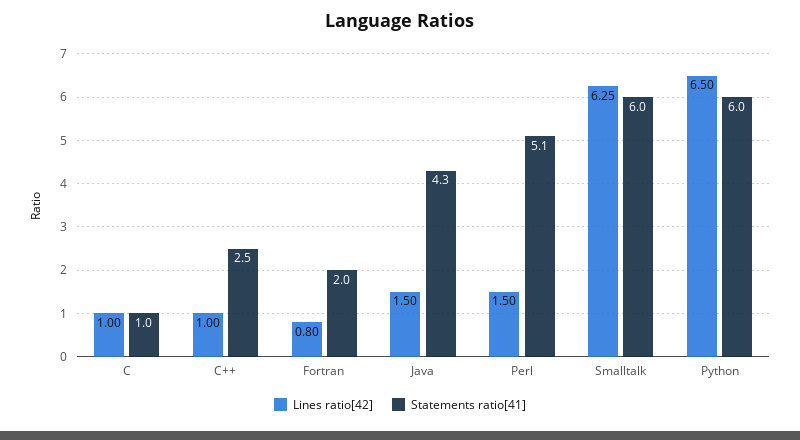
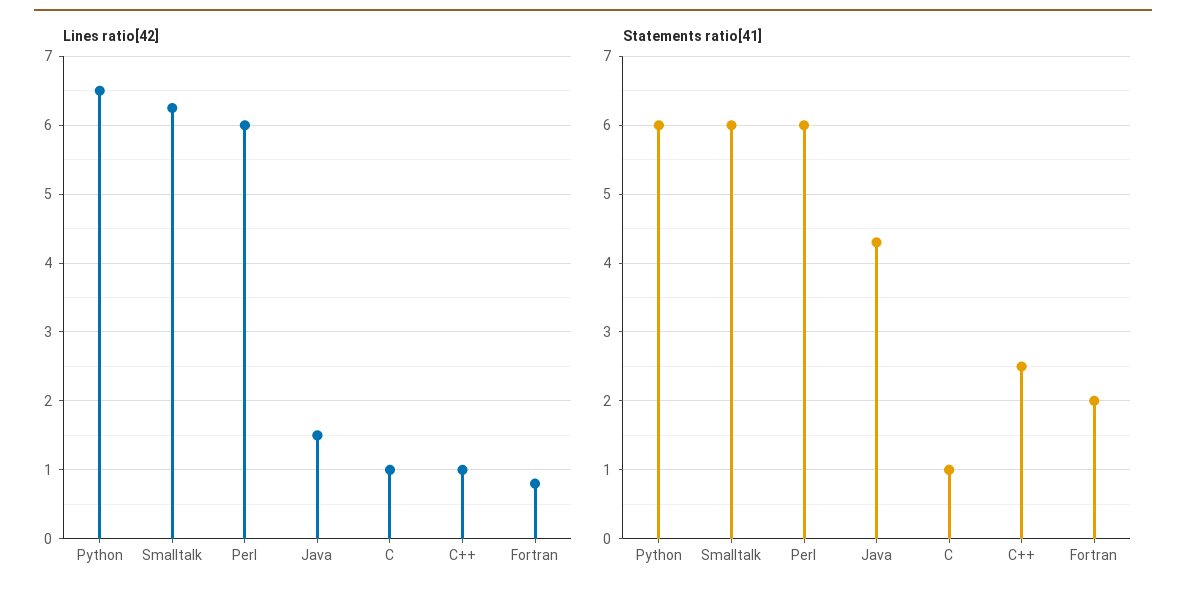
Lines ratio[42], Perl: 1.5 -> 6
Statements ratio[41], Perl: 5.1 -> 6

